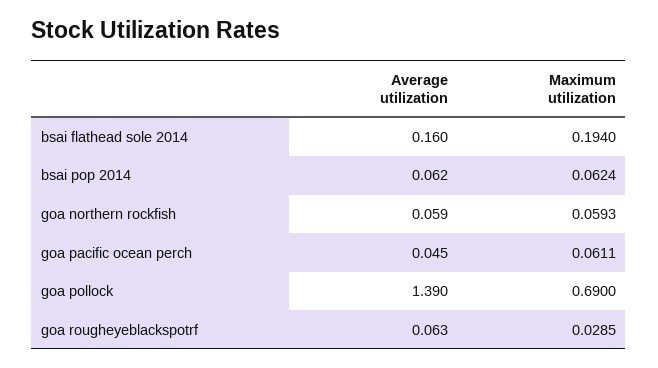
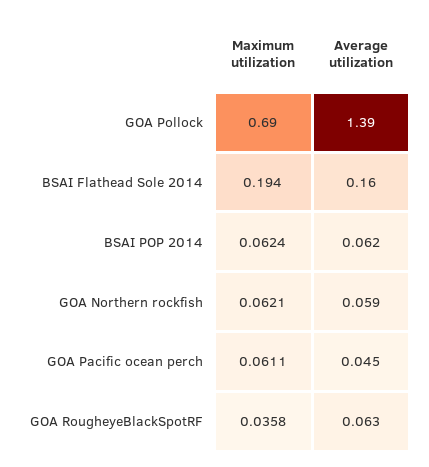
Maximum utilization, goa northern rockfish: 0.0593 -> 0.0621
Maximum utilization, goa rougheyeblackspotrf: 0.0285 -> 0.0358

